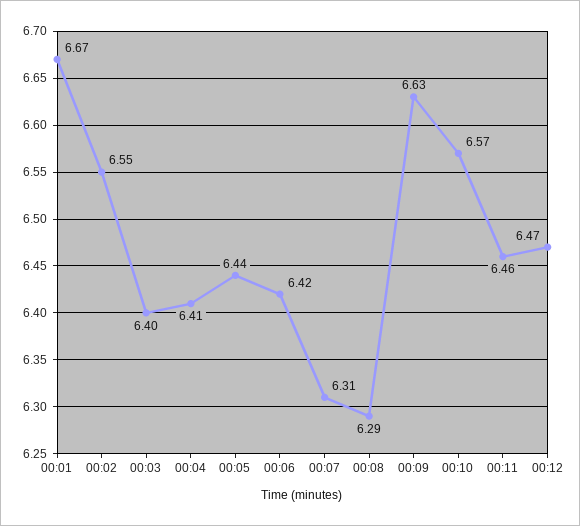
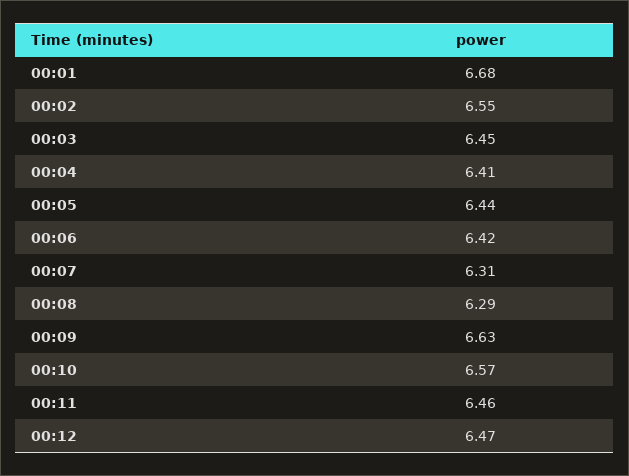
00:01: 6.67 -> 6.68
00:03: 6.4 -> 6.45

